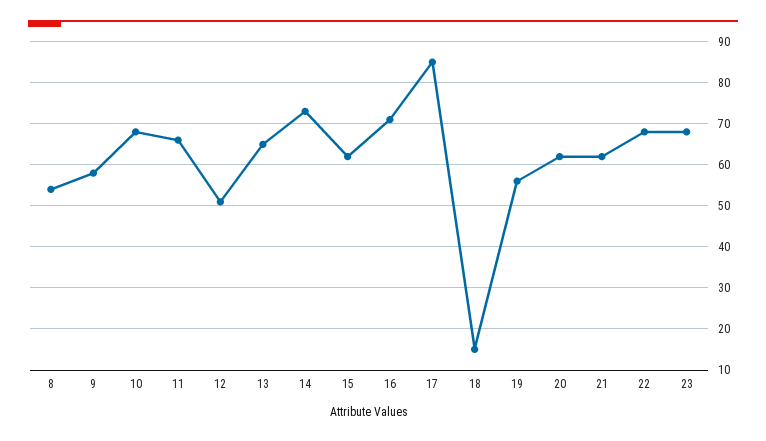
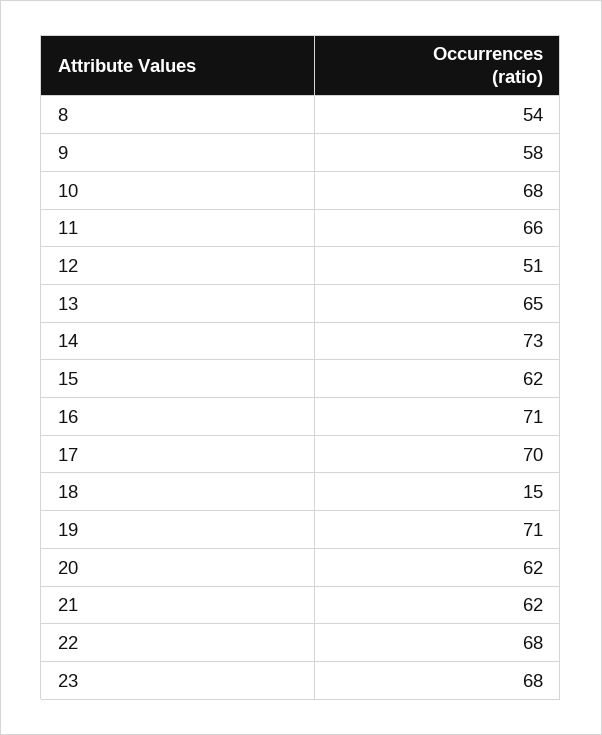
17: 85 -> 70
19: 55 -> 71

